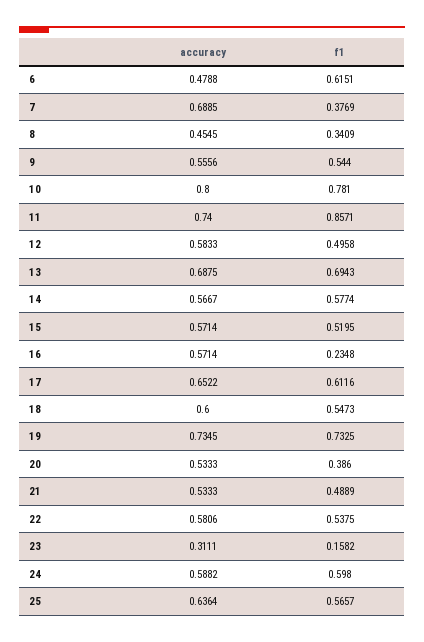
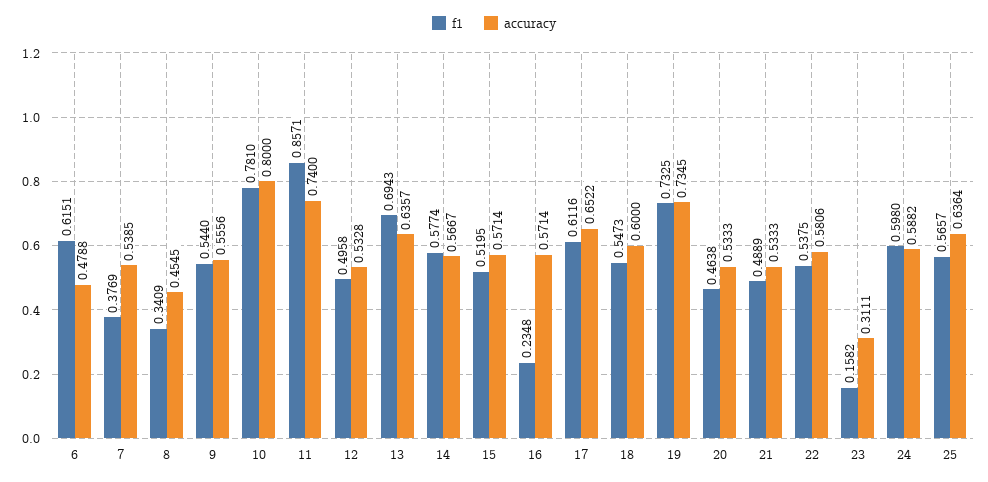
accuracy, 7: 0.6885 -> 0.5385
accuracy, 12: 0.5833 -> 0.5328
accuracy, 13: 0.6875 -> 0.6357
f1, 20: 0.386 -> 0.4638

